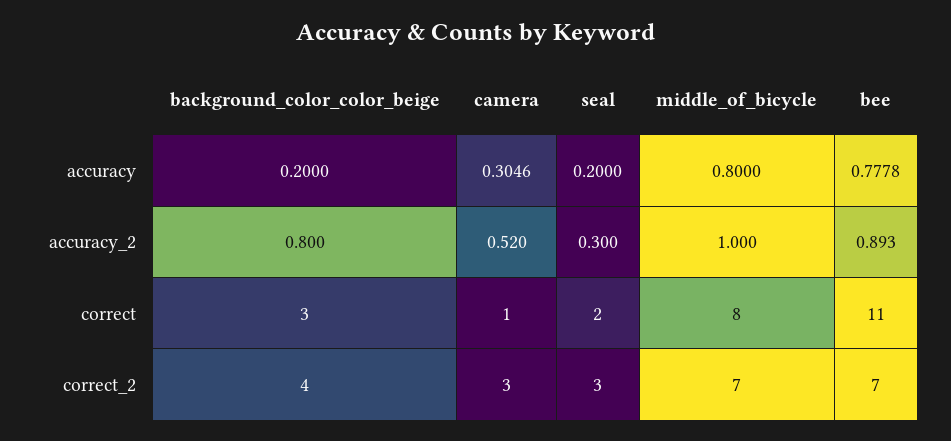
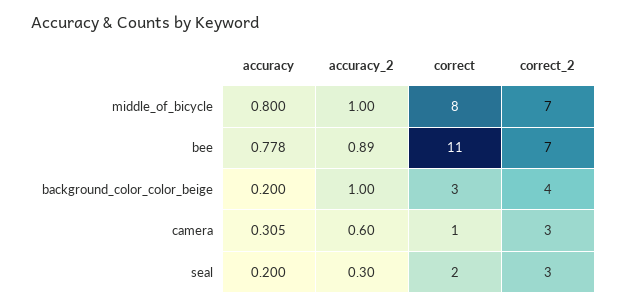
background_color_color_beige, accuracy_2: 0.8 -> 1
camera, accuracy_2: 0.52 -> 0.6

